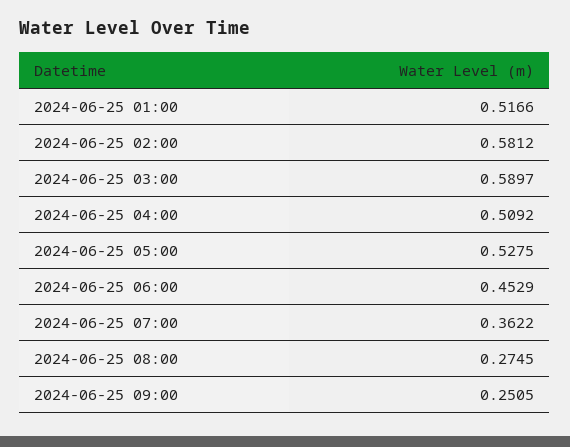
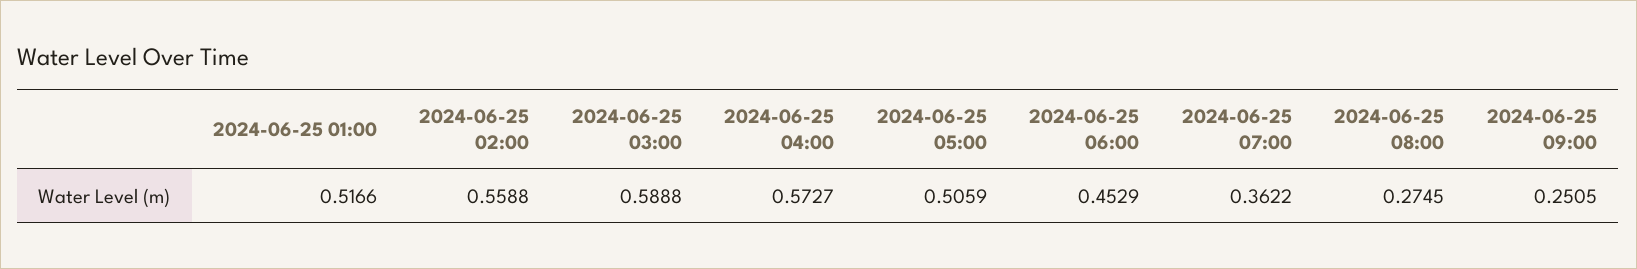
2024-06-25 02:00: 0.5812 -> 0.5588
2024-06-25 03:00: 0.5897 -> 0.5888
2024-06-25 04:00: 0.5092 -> 0.5727
2024-06-25 05:00: 0.5275 -> 0.5059

